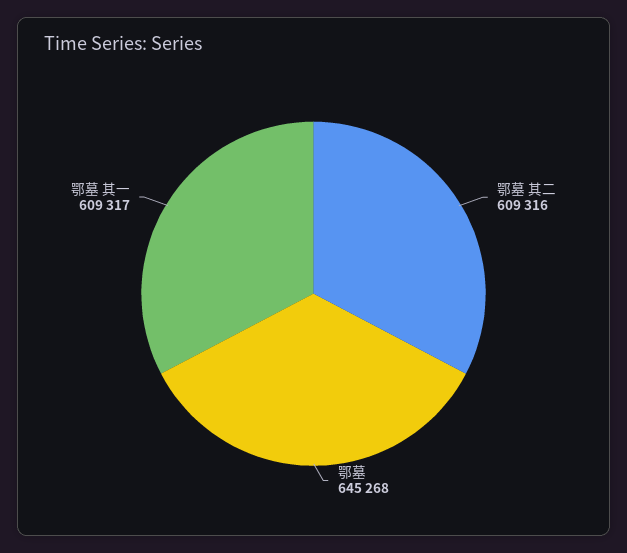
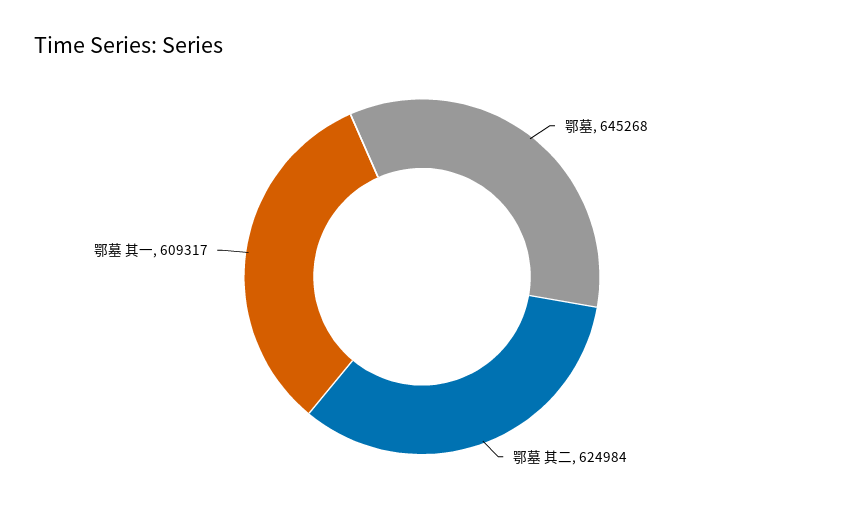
鄂墓 其二: 609316 -> 624984

